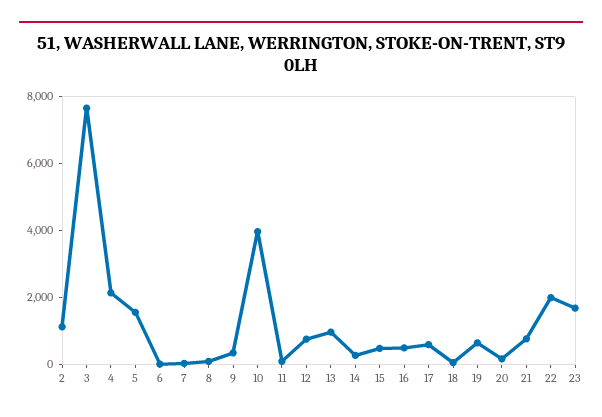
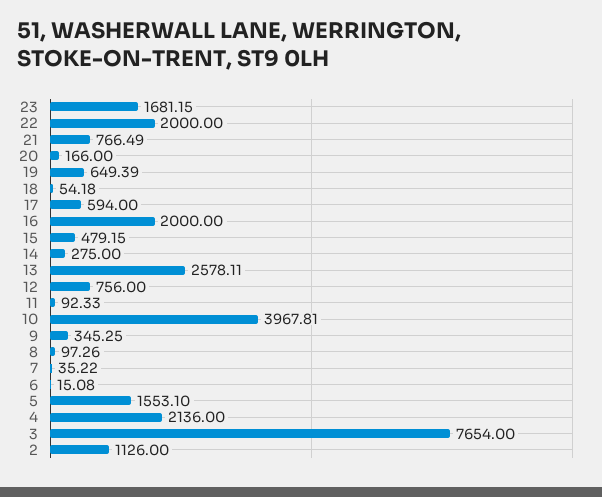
13: 1000 -> 2578.11
16: 500 -> 2000

